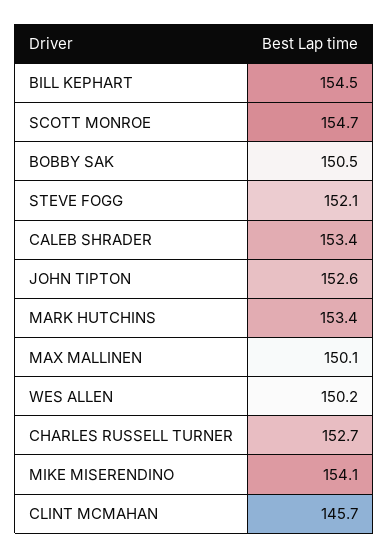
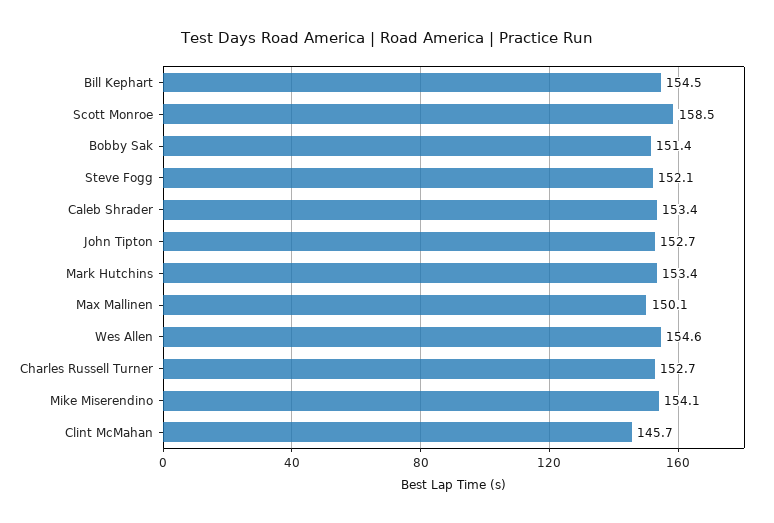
SCOTT MONROE: 154.7 -> 158.5
BOBBY SAK: 150.5 -> 151.4
JOHN TIPTON: 152.6 -> 152.7
WES ALLEN: 150.2 -> 154.6

